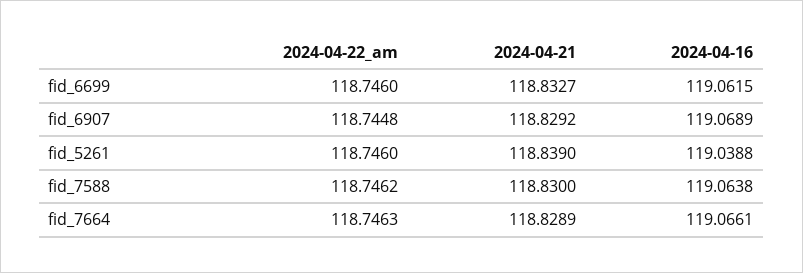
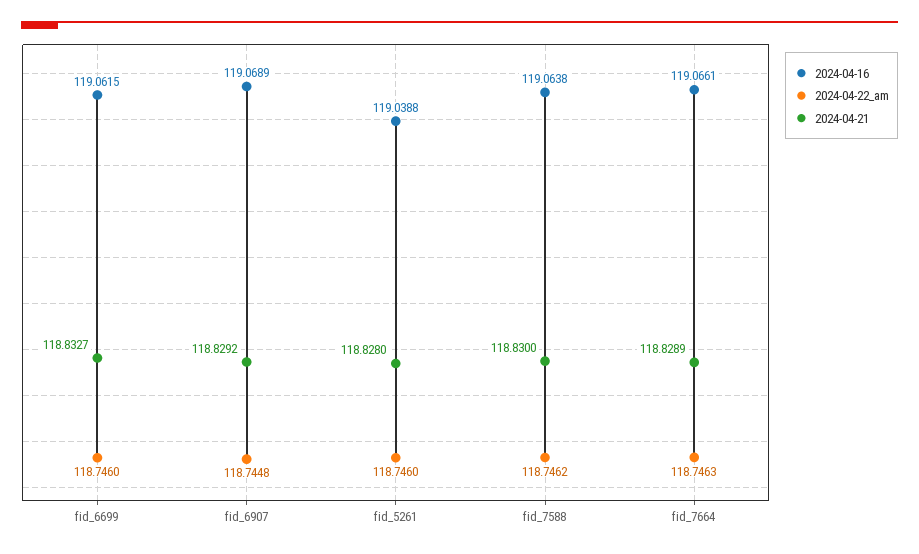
2024-04-21, fid_5261: 118.839 -> 118.828

